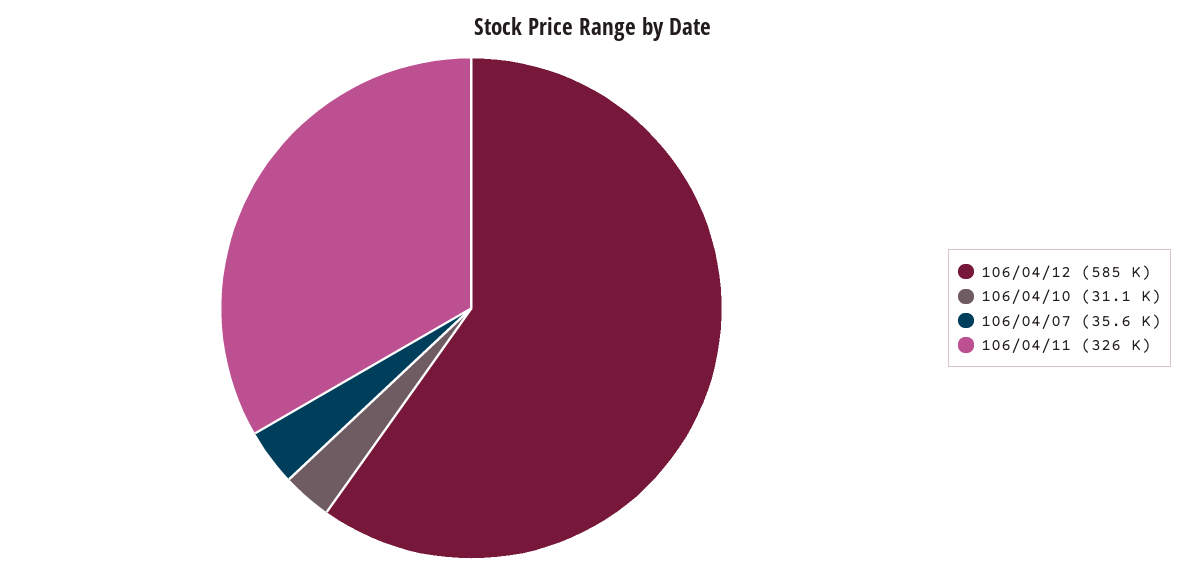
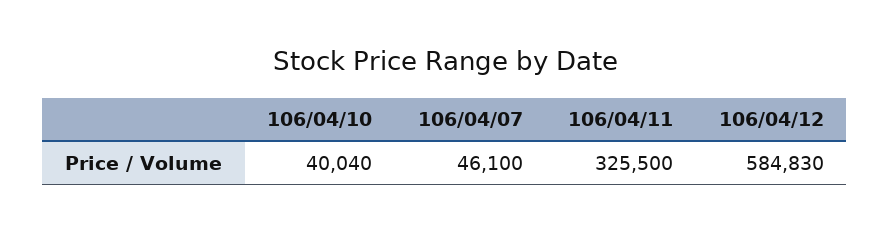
106/04/10: 31100 -> 40040
106/04/07: 35600 -> 46100

